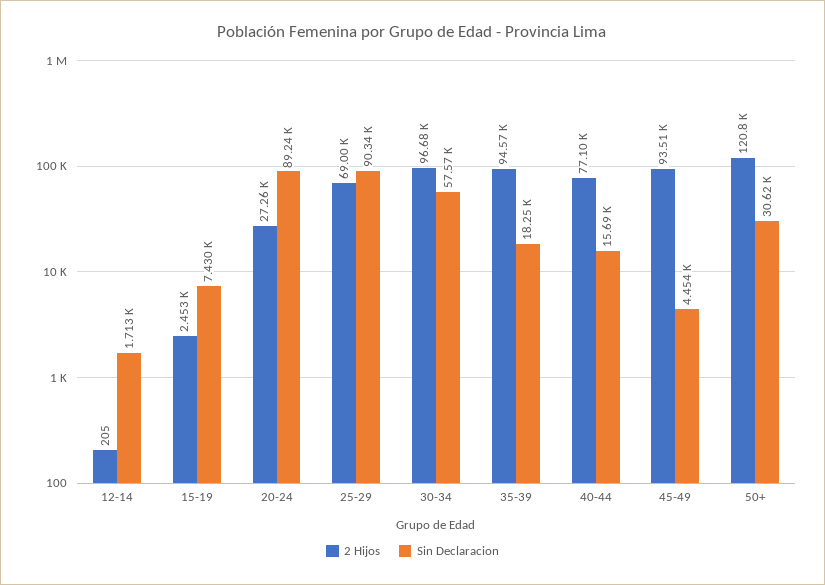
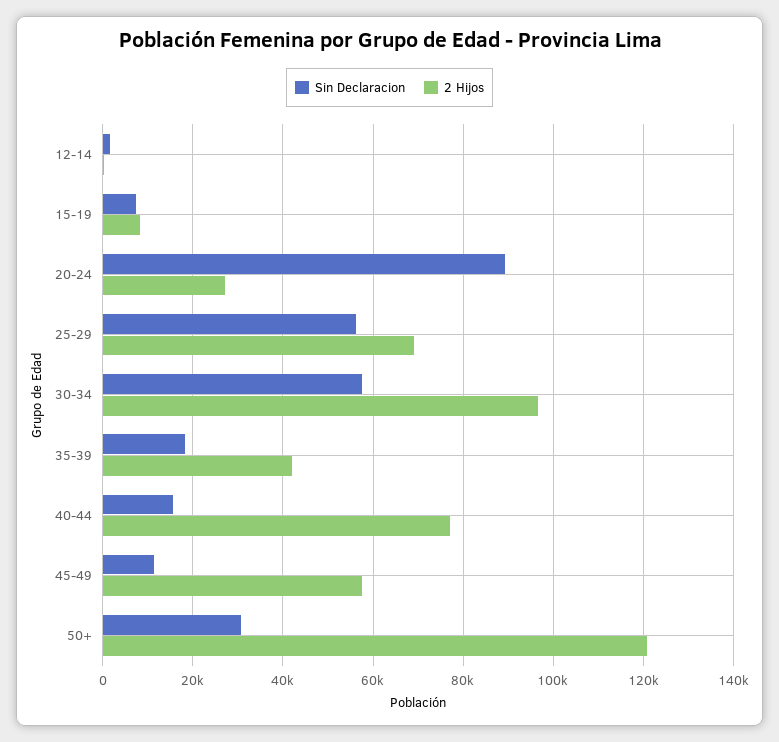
2 Hijos, 15-19: 2453 -> 8000
Sin Declaracion, 25-29: 90340 -> 56000
2 Hijos, 35-39: 94570 -> 42000
2 Hijos, 45-49: 93510 -> 58000
Sin Declaracion, 45-49: 4454 -> 12000

